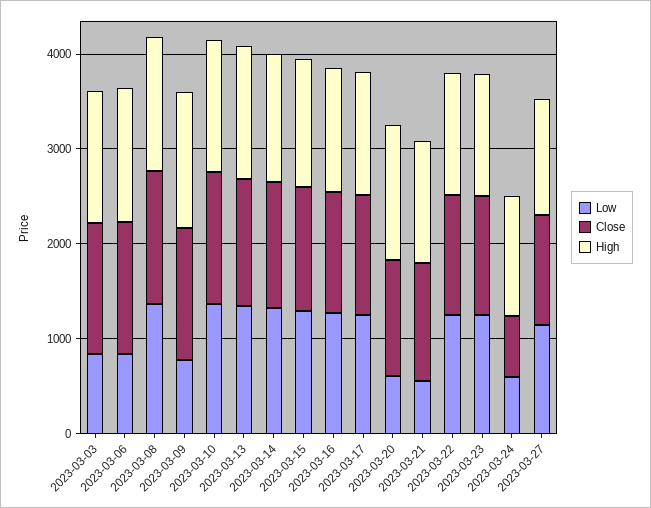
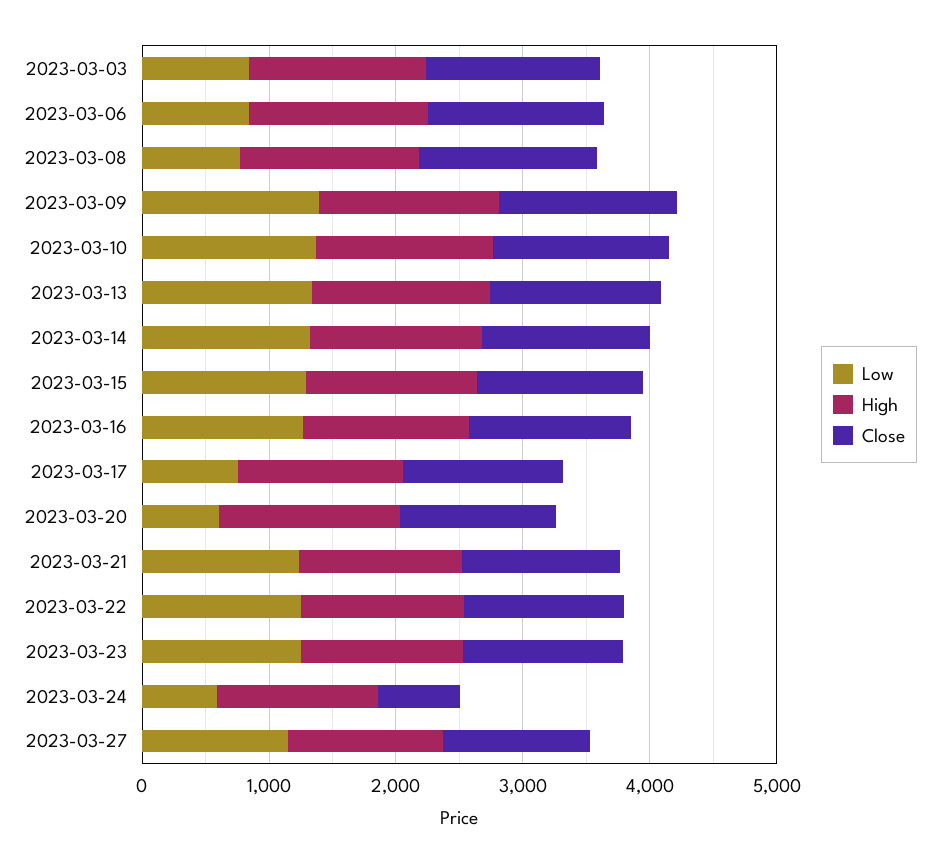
Low, 2023-03-08: 1400 -> 800
Low, 2023-03-09: 800 -> 1400
Low, 2023-03-17: 1200 -> 800
Low, 2023-03-21: 600 -> 1200

